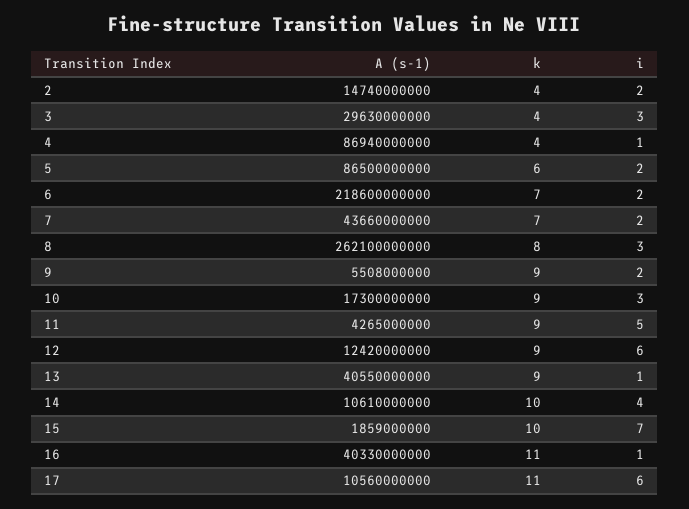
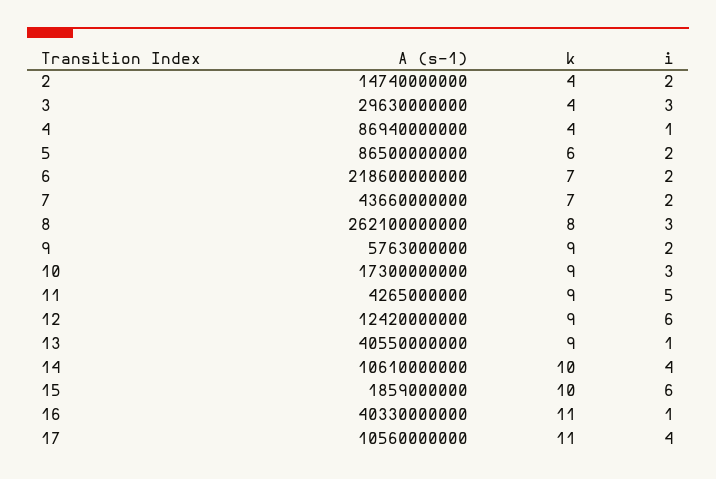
A (s-1), 9: 5508000000 -> 5763000000
i, 15: 7 -> 6
i, 17: 6 -> 4

